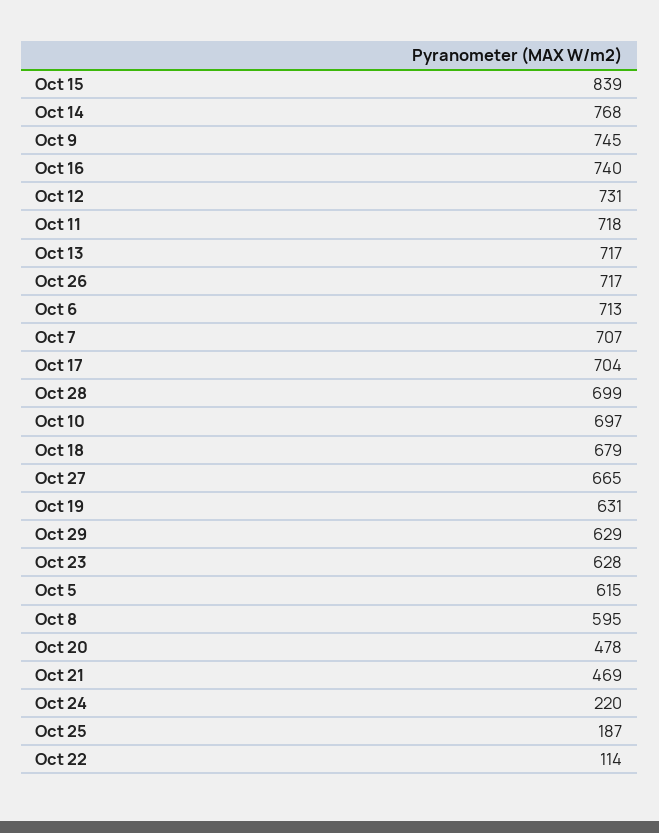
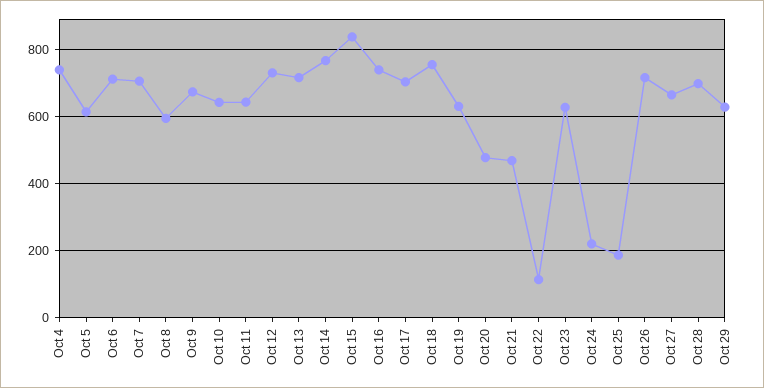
Oct 9: 745 -> 680
Oct 11: 718 -> 640
Oct 10: 697 -> 640
Oct 18: 679 -> 760
Oct 4: none -> 740

